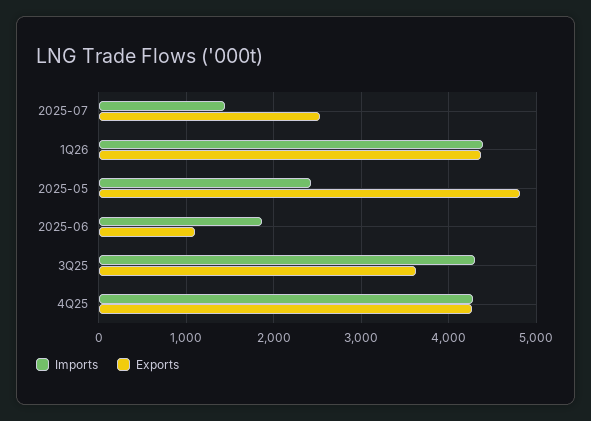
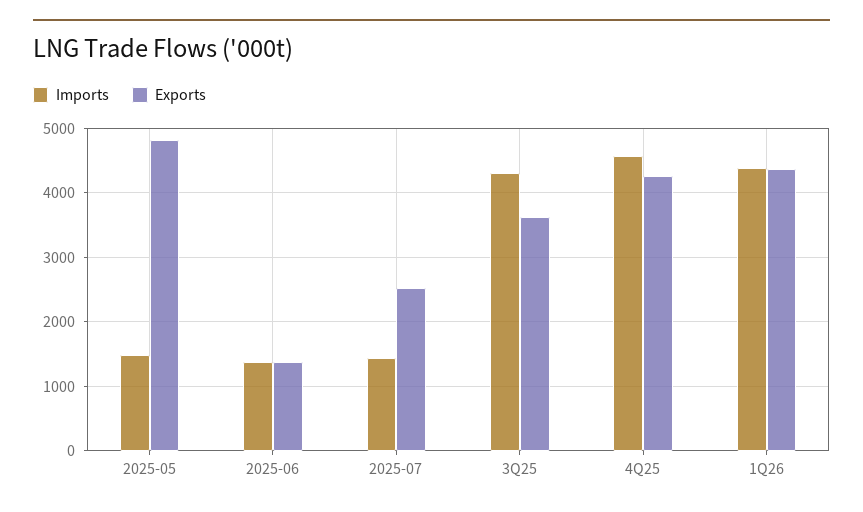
Imports, 2025-05: 2400 -> 1500
Imports, 2025-06: 1900 -> 1400
Exports, 2025-06: 1100 -> 1400
Imports, 4Q25: 4300 -> 4600

